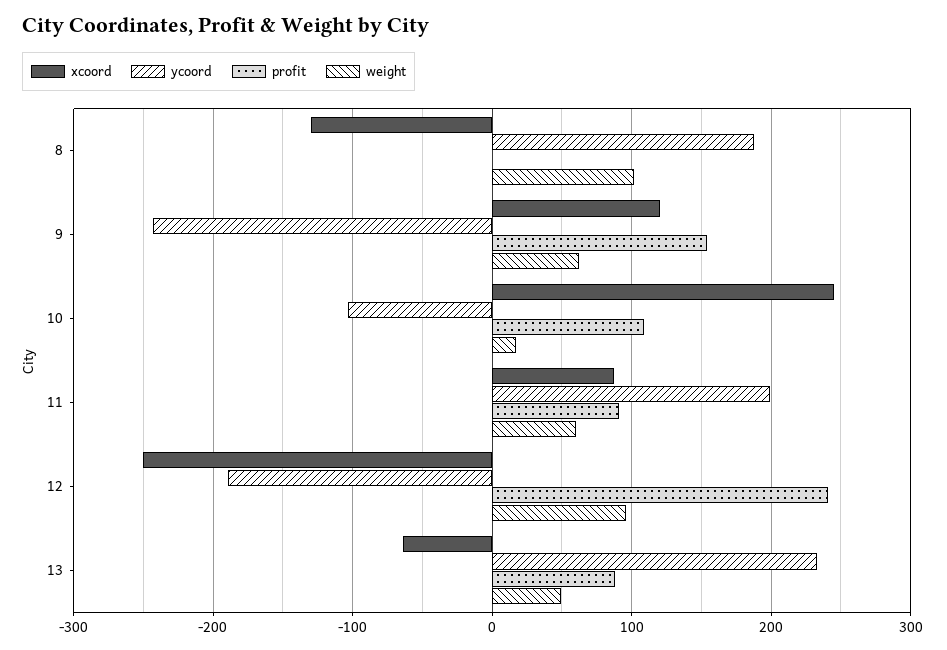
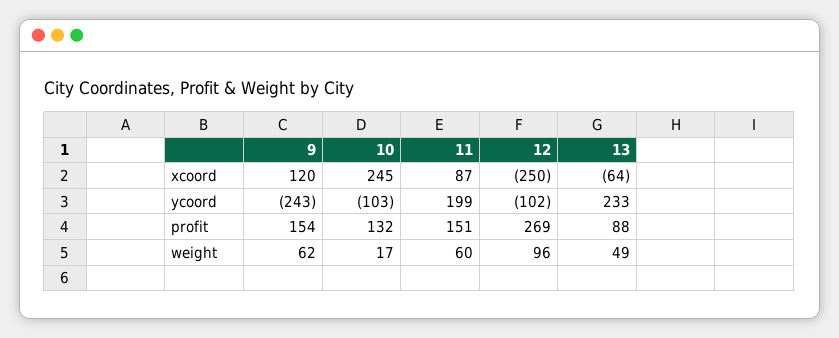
xcoord, 8: -130 -> none
ycoord, 8: 190 -> none
profit, 8: 0 -> none
weight, 8: 100 -> none
profit, 10: 110 -> 132
profit, 11: 90 -> 151
ycoord, 12: -190 -> -102
profit, 12: 240 -> 269

